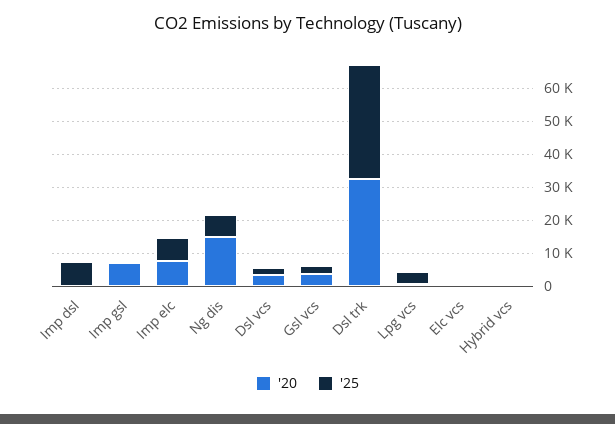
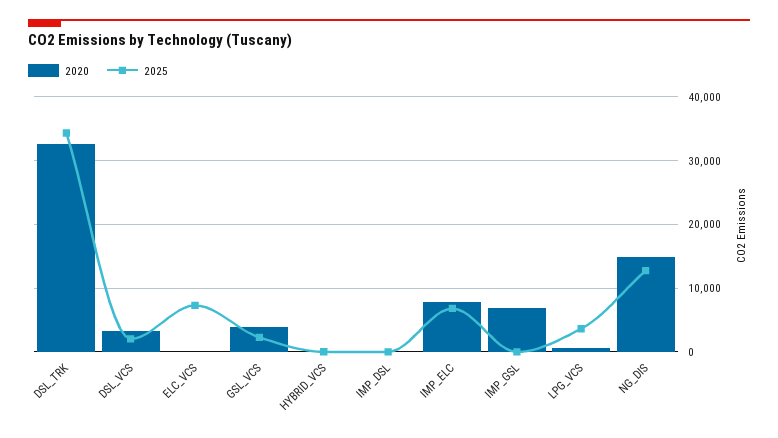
'25, Imp dsl: 7500 -> 0
'25, Ng dis: 7500 -> 13000
'25, Elc vcs: 0 -> 7000

